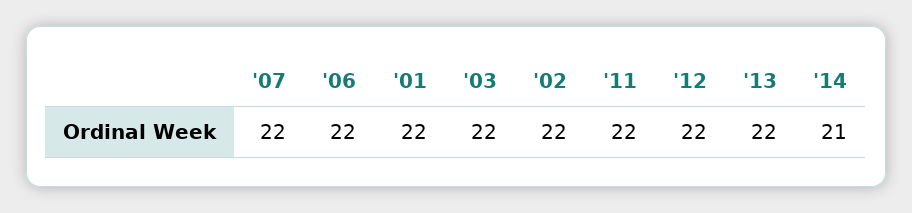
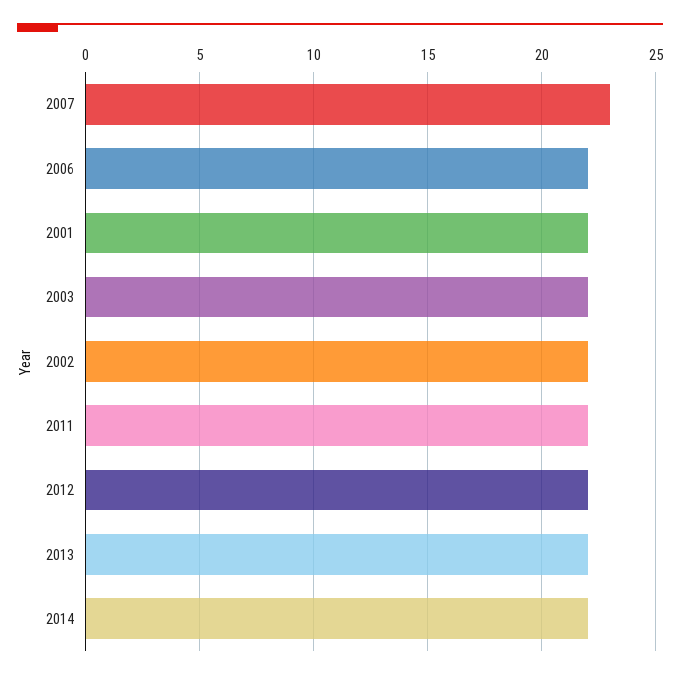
'07: 22 -> 23
'14: 21 -> 22

